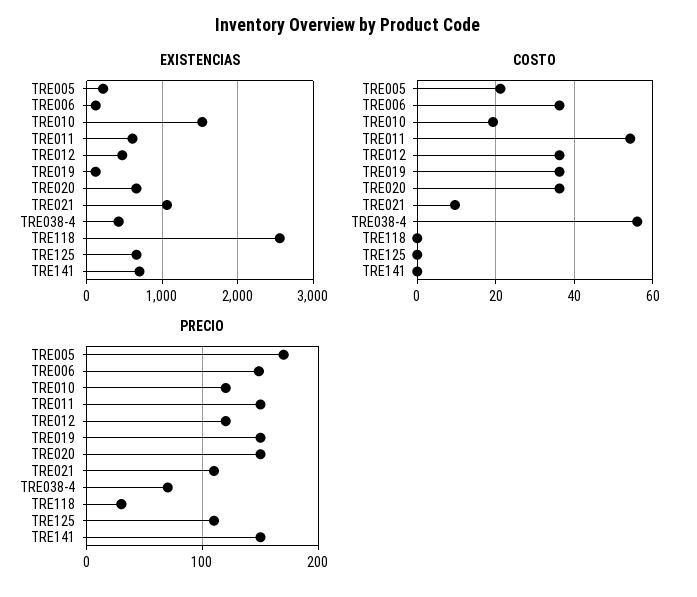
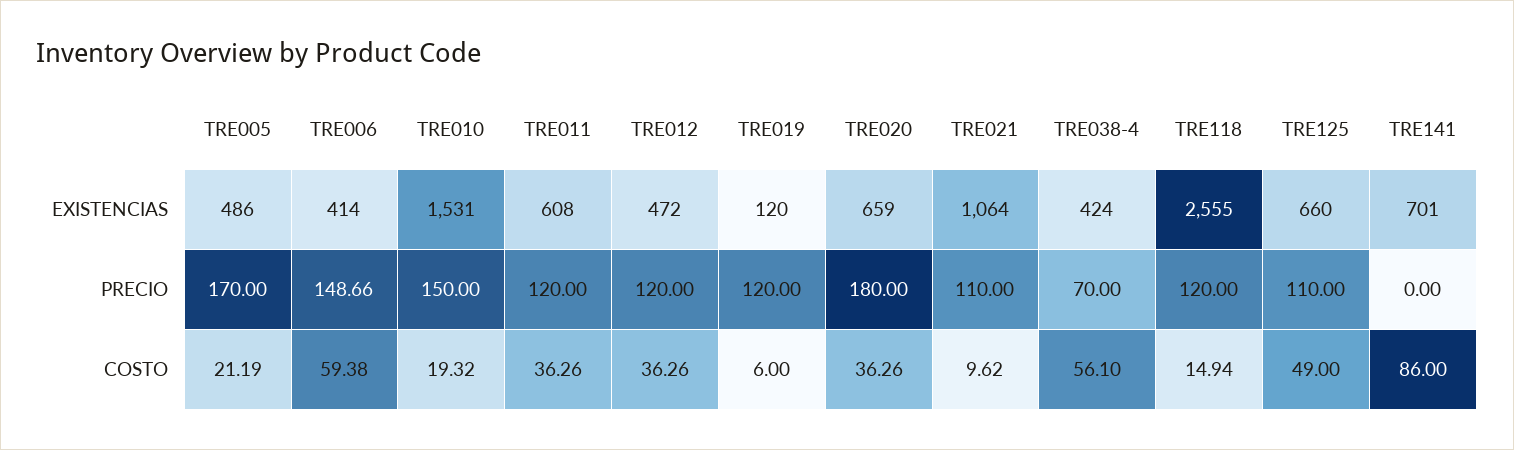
EXISTENCIAS, TRE005: 200 -> 486
EXISTENCIAS, TRE006: 100 -> 414
COSTO, TRE006: 36 -> 59.38
COSTO, TRE011: 54 -> 36.26
COSTO, TRE019: 36 -> 6
COSTO, TRE118: 0 -> 14.94
COSTO, TRE125: 0 -> 49
COSTO, TRE141: 0 -> 86
PRECIO, TRE010: 120 -> 150
PRECIO, TRE011: 150 -> 120
PRECIO, TRE019: 150 -> 120
PRECIO, TRE020: 150 -> 180
PRECIO, TRE118: 30 -> 120
PRECIO, TRE141: 150 -> 0

